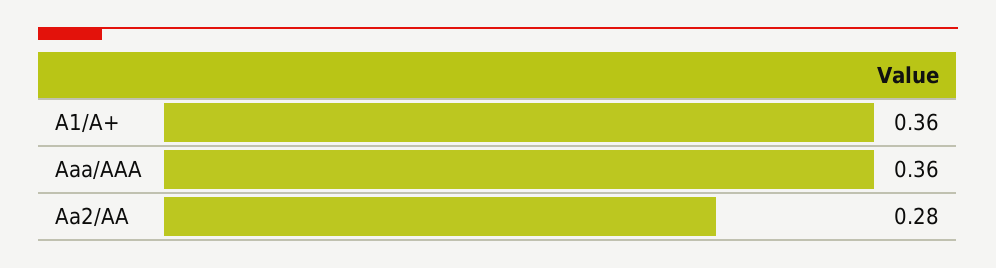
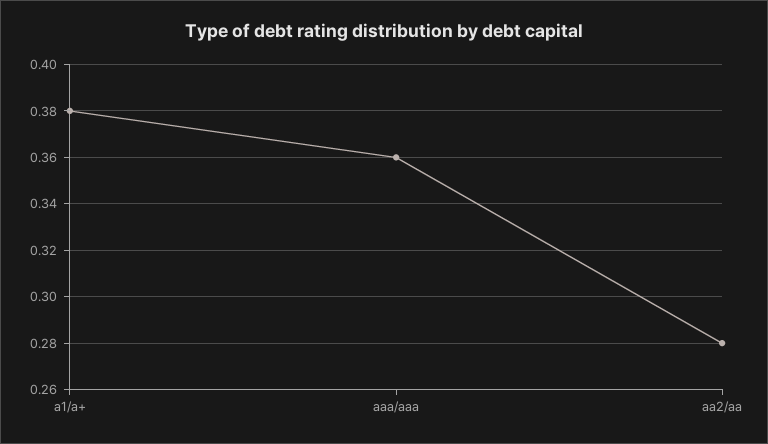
A1/A+: 0.36 -> 0.38

